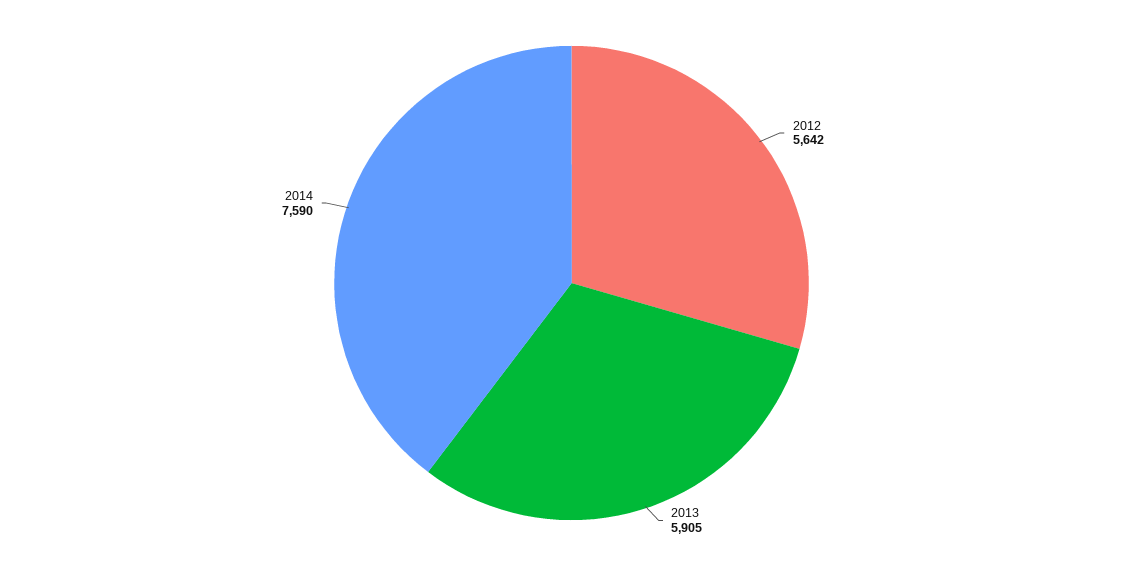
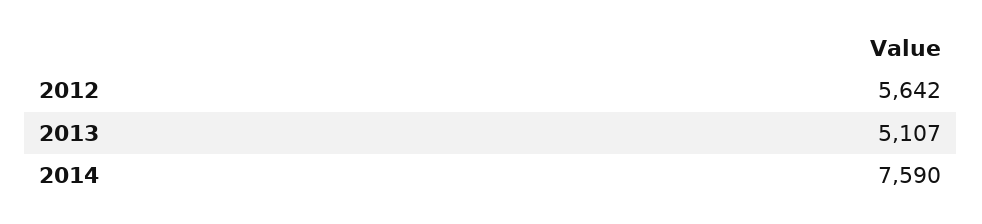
2013: 5905 -> 5107

